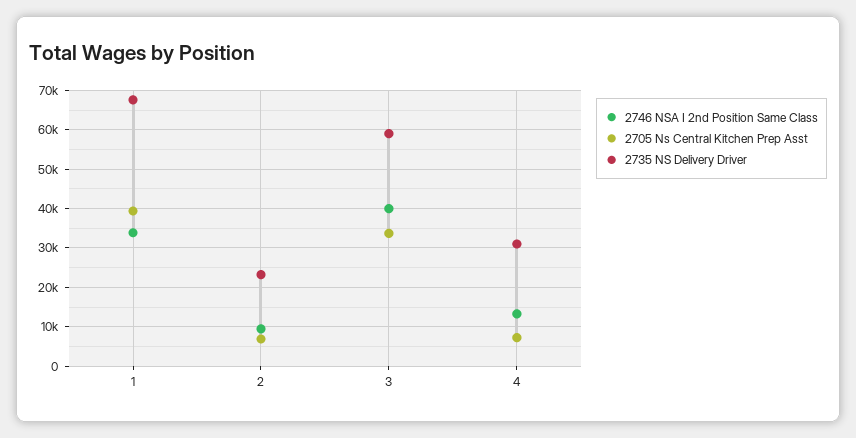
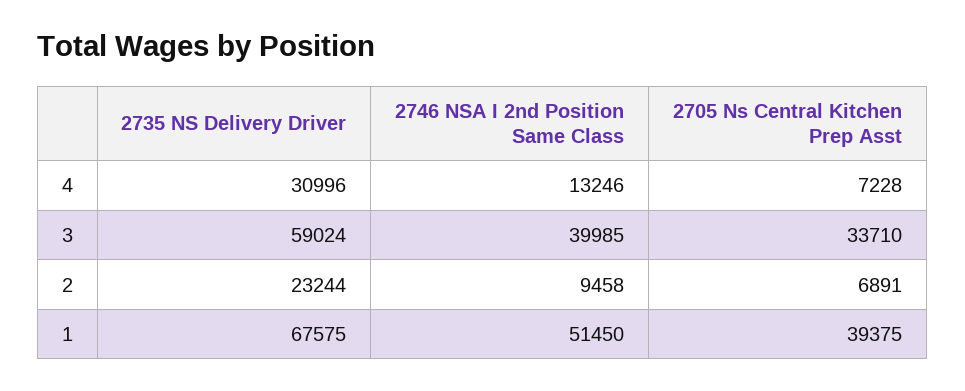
2746 NSA I 2nd Position Same Class, 1: 34000 -> 51450

